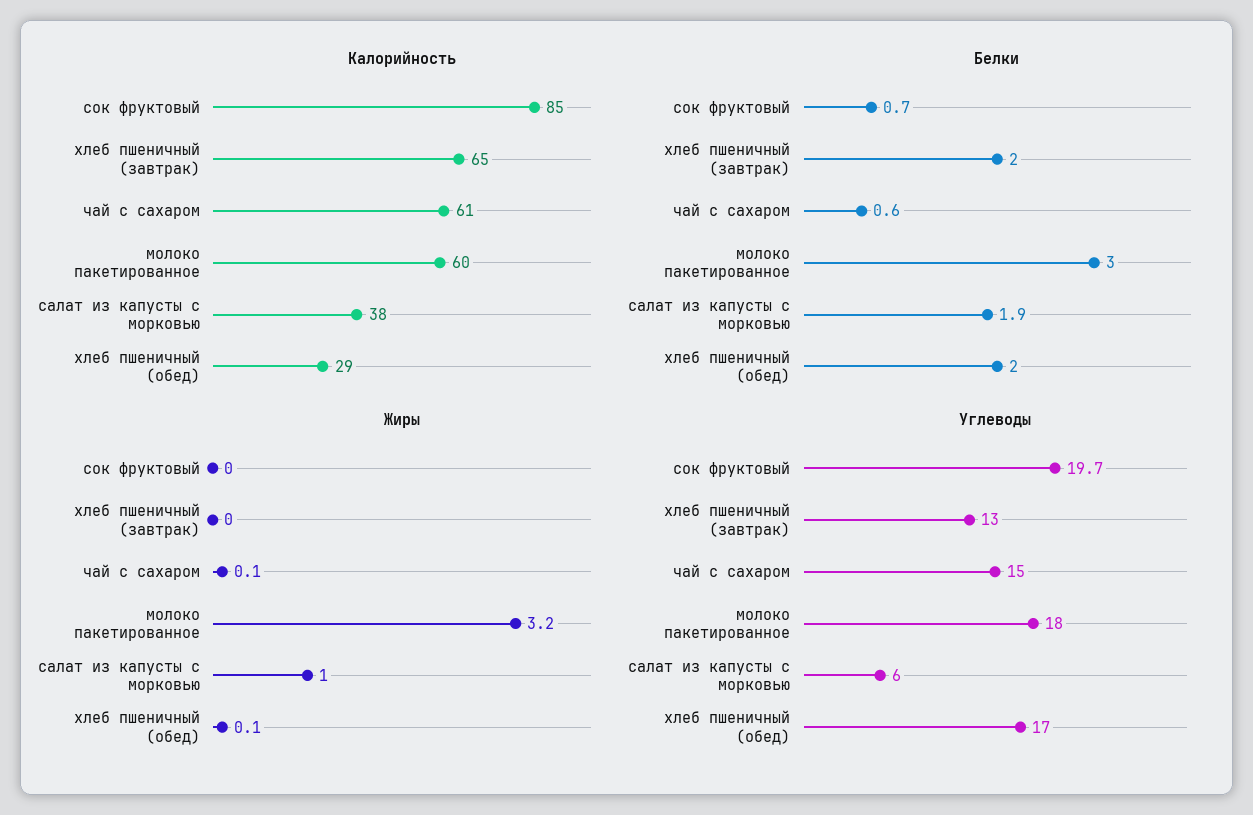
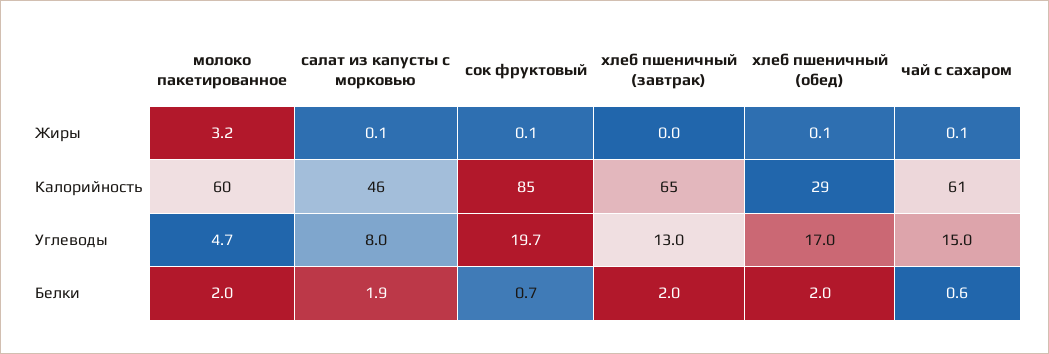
Калорийность, салат из капусты с морковью: 38 -> 46
Белки, молоко пакетированное: 3 -> 2
Жиры, сок фруктовый: 0 -> 0.1
Жиры, салат из капусты с морковью: 1 -> 0.1
Углеводы, молоко пакетированное: 18 -> 4.7
Углеводы, салат из капусты с морковью: 6 -> 8

